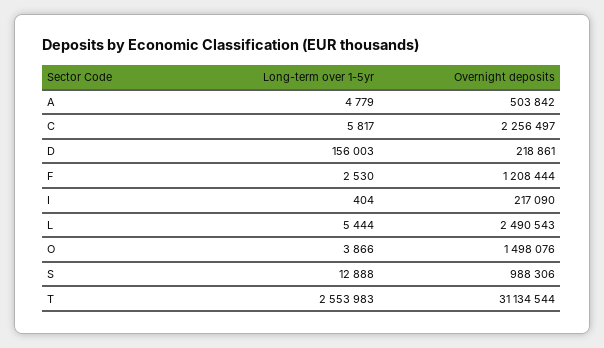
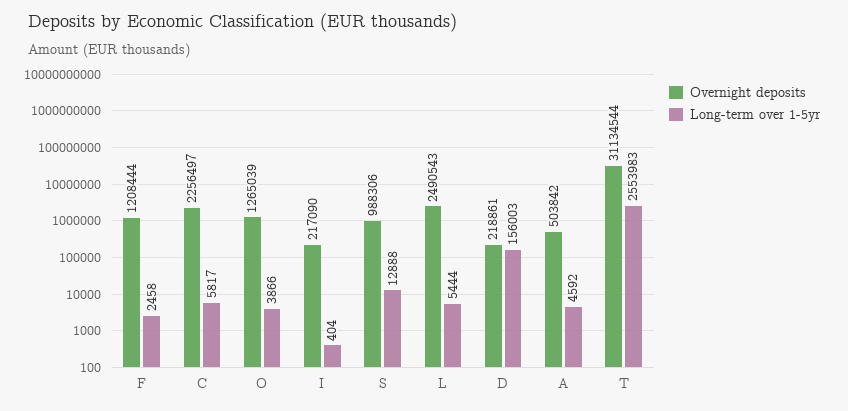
Long-term over 1-5yr, A: 4779 -> 4592
Long-term over 1-5yr, F: 2530 -> 2458
Overnight deposits, O: 1498076 -> 1265039

